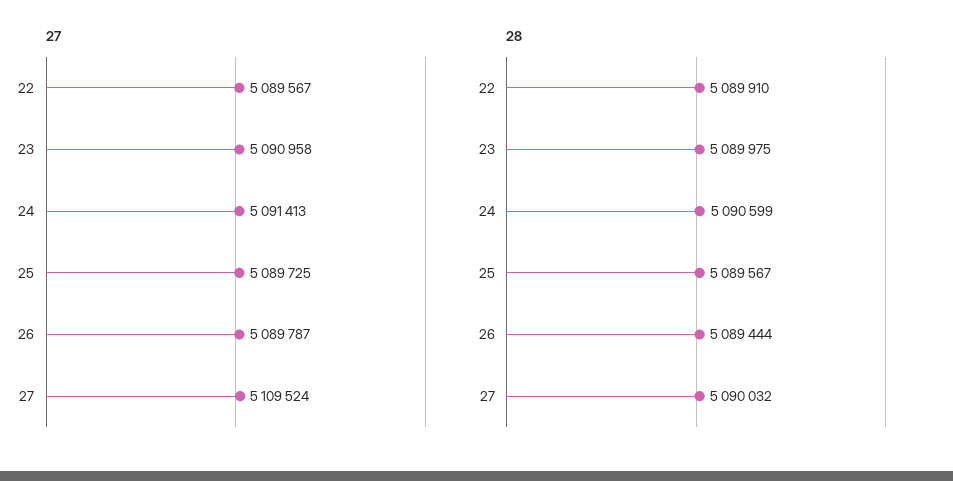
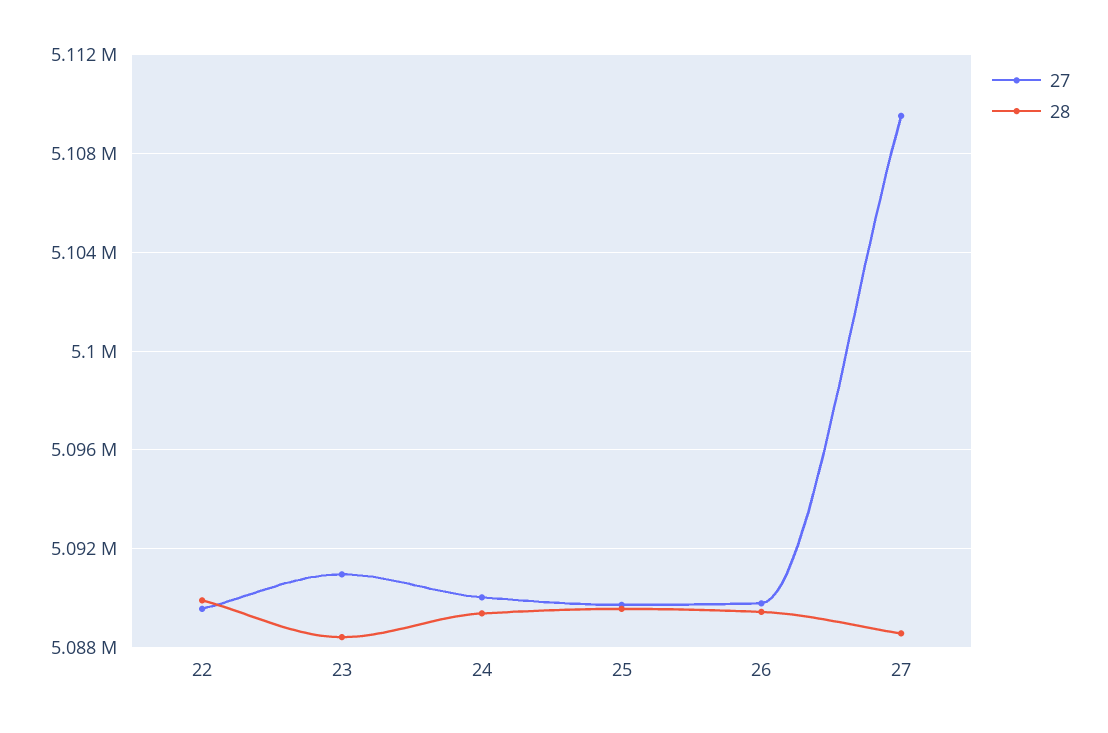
27, 24: 5091413 -> 5090000
28, 23: 5089975 -> 5088500
28, 24: 5090599 -> 5089500
28, 27: 5090032 -> 5088500

